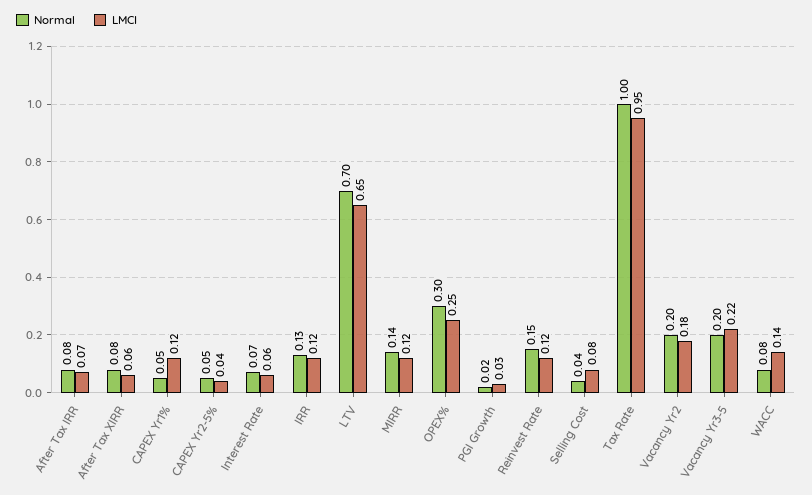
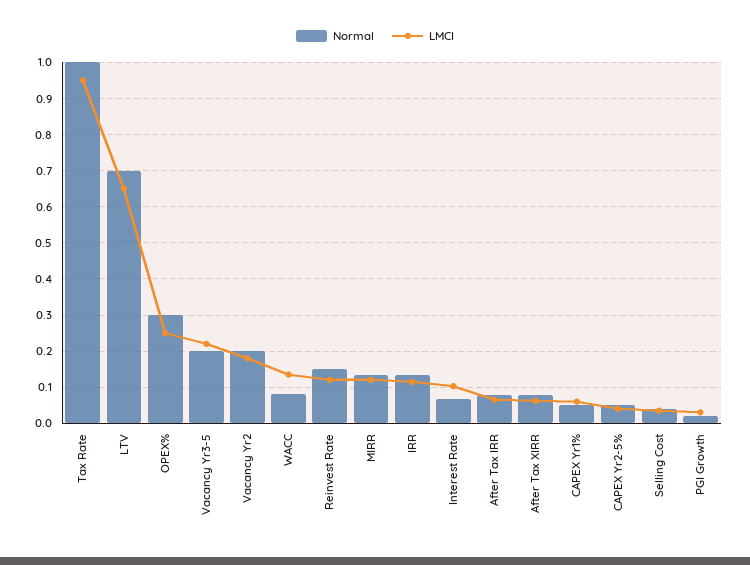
LMCI, CAPEX Yr1%: 0.12 -> 0.06
LMCI, Interest Rate: 0.06 -> 0.1
LMCI, Selling Cost: 0.08 -> 0.04

